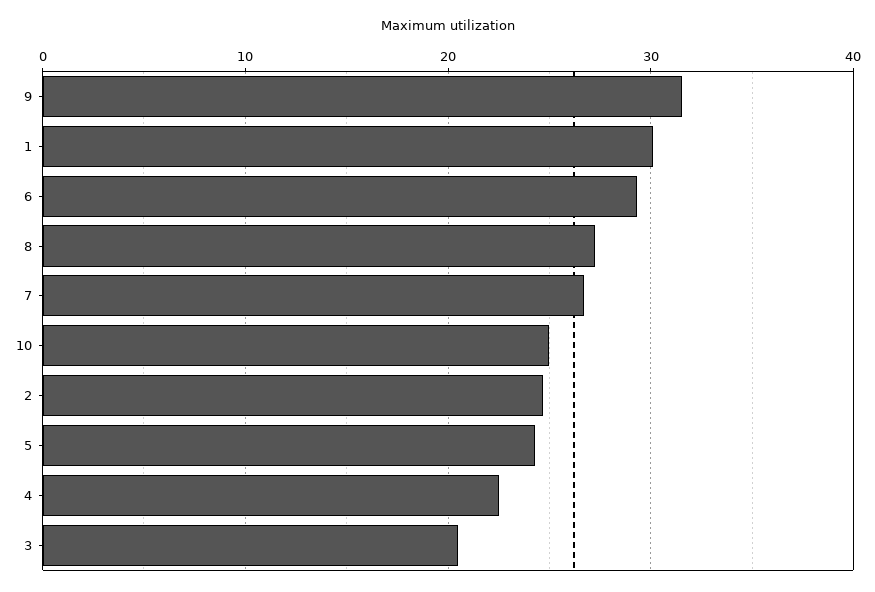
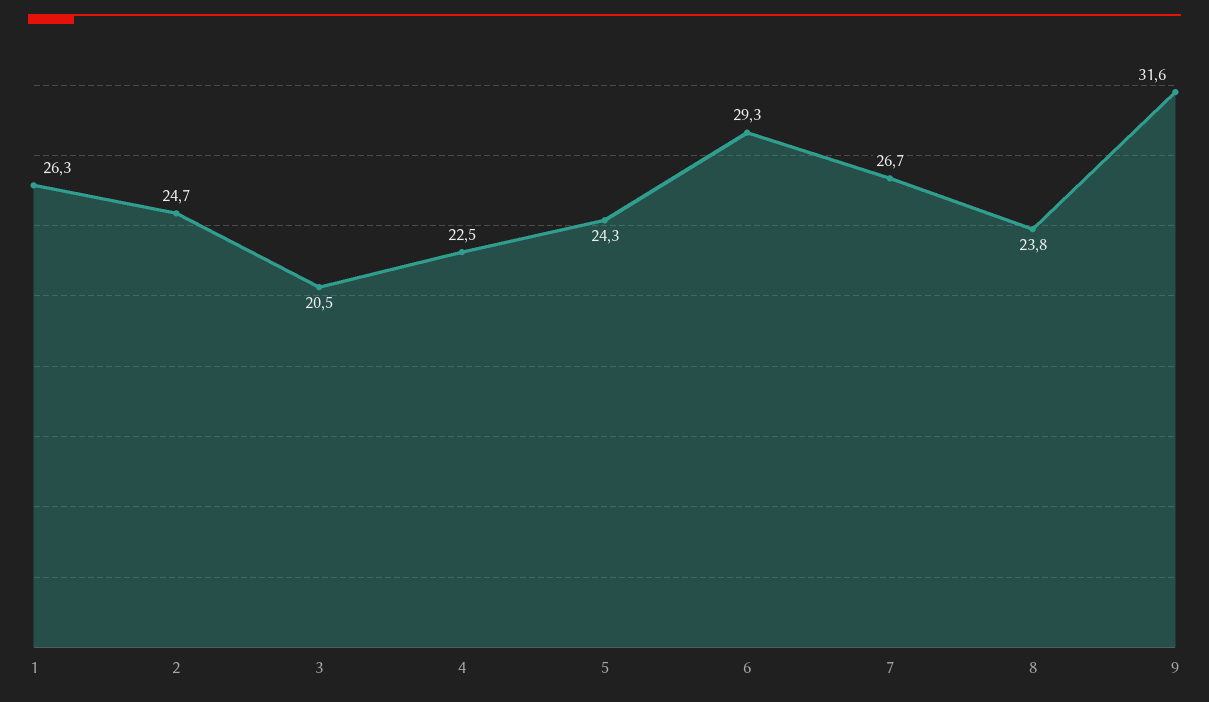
1: 30 -> 26.3
8: 27 -> 23.8
10: 25 -> none

